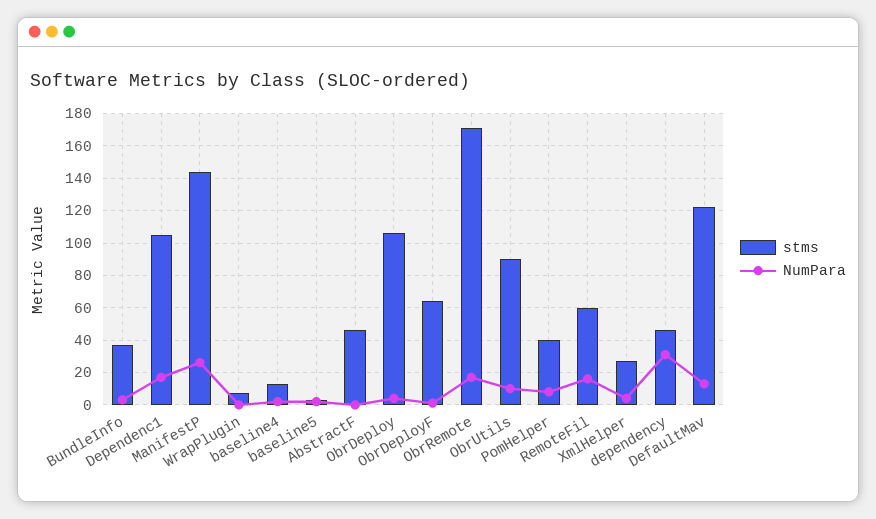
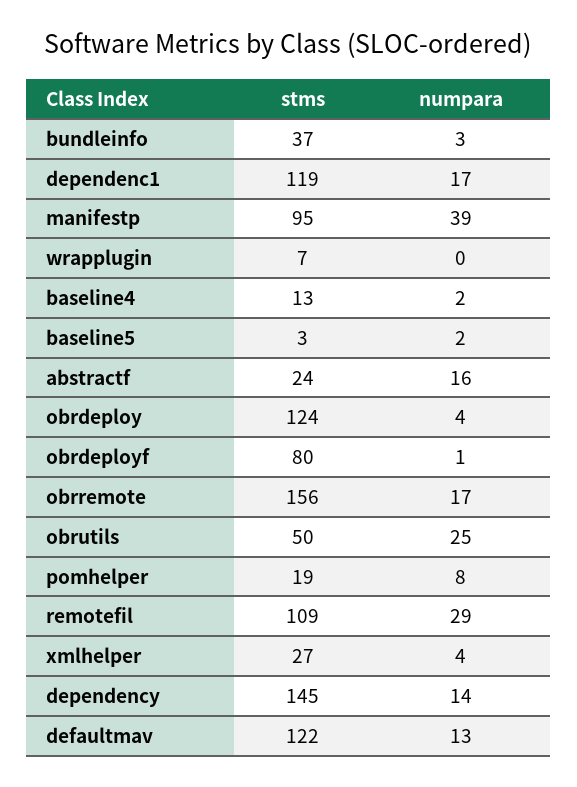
stms, Dependenc1: 105 -> 119
stms, ManifestP: 145 -> 95
NumPara, ManifestP: 25 -> 39
stms, AbstractF: 45 -> 24
NumPara, AbstractF: 0 -> 16
stms, ObrDeploy: 105 -> 124
stms, ObrDeployF: 65 -> 80
stms, ObrRemote: 170 -> 156
stms, ObrUtils: 90 -> 50
NumPara, ObrUtils: 10 -> 25
stms, PomHelper: 40 -> 19
stms, RemoteFil: 60 -> 109
NumPara, RemoteFil: 15 -> 29
stms, dependency: 45 -> 145
NumPara, dependency: 30 -> 14

